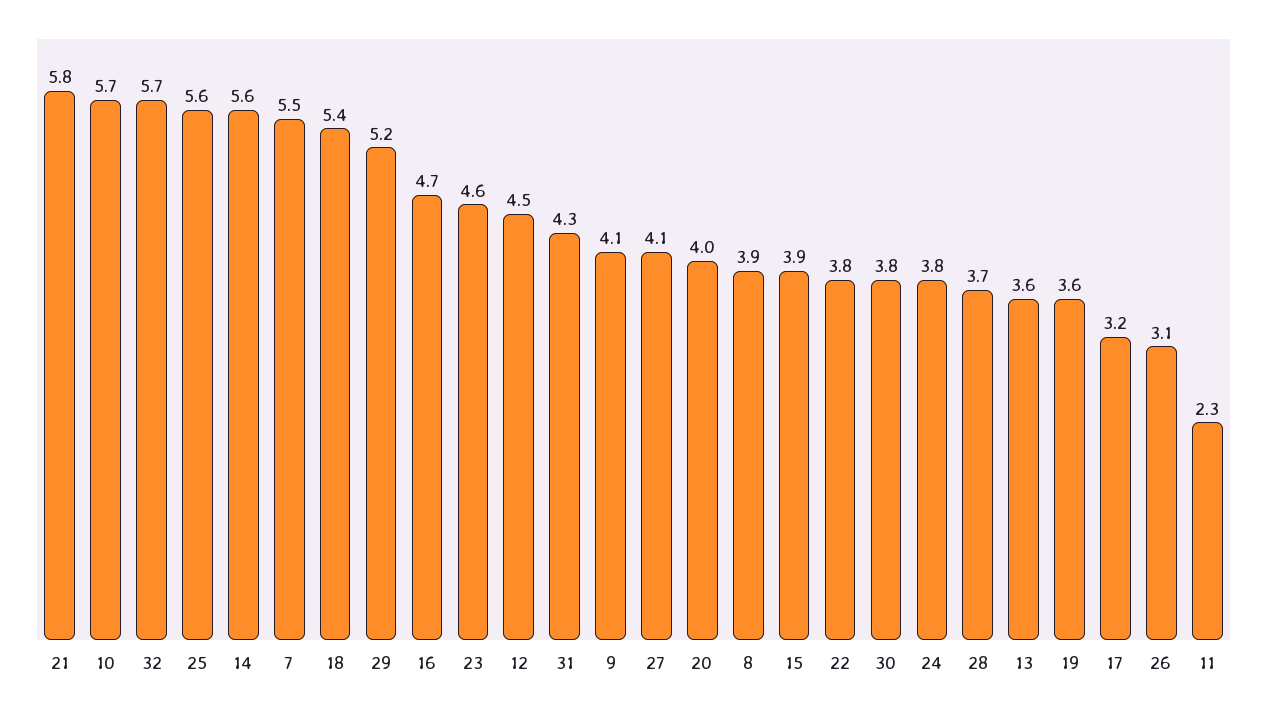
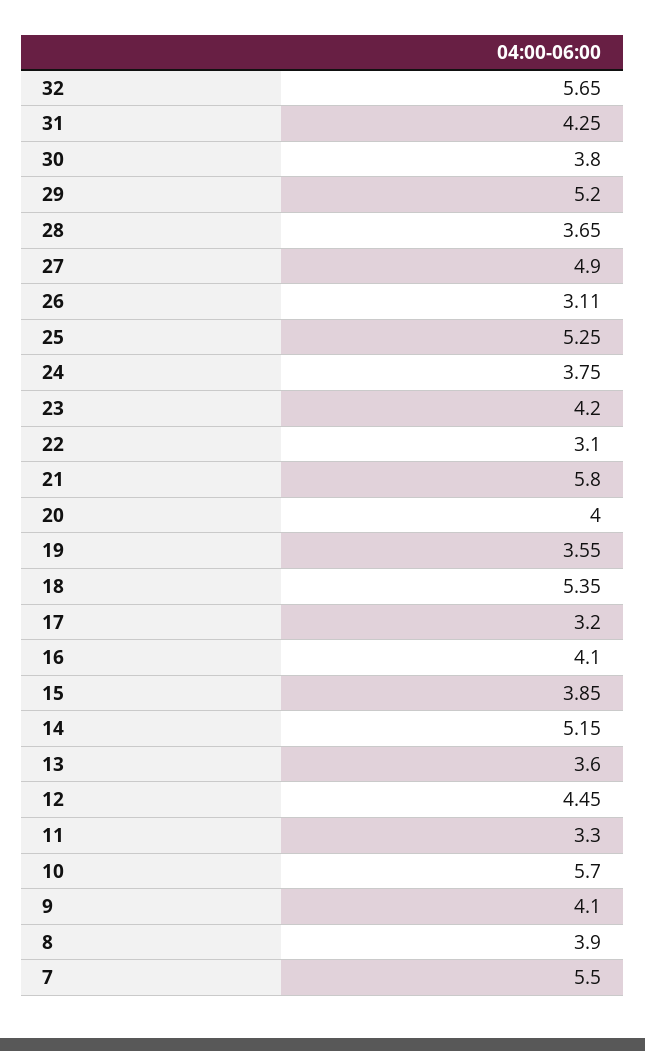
25: 5.6 -> 5.25
14: 5.6 -> 5.15
16: 4.7 -> 4.1
23: 4.6 -> 4.2
27: 4.1 -> 4.9
22: 3.8 -> 3.1
11: 2.3 -> 3.3

